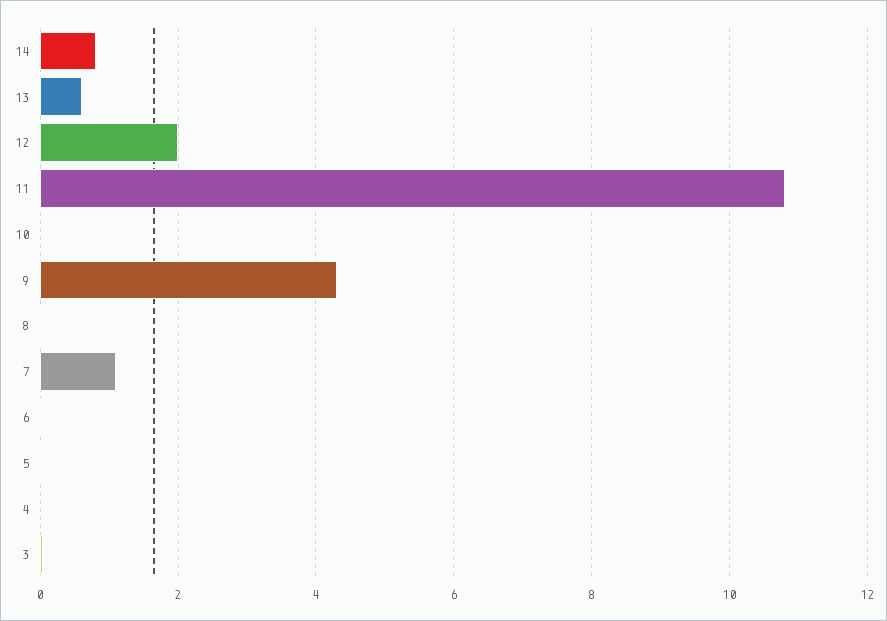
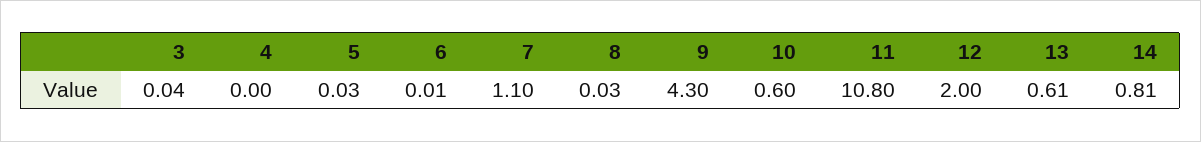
10: 0 -> 0.6

